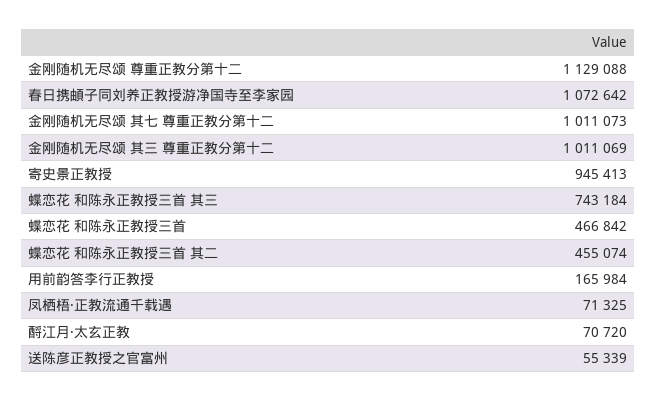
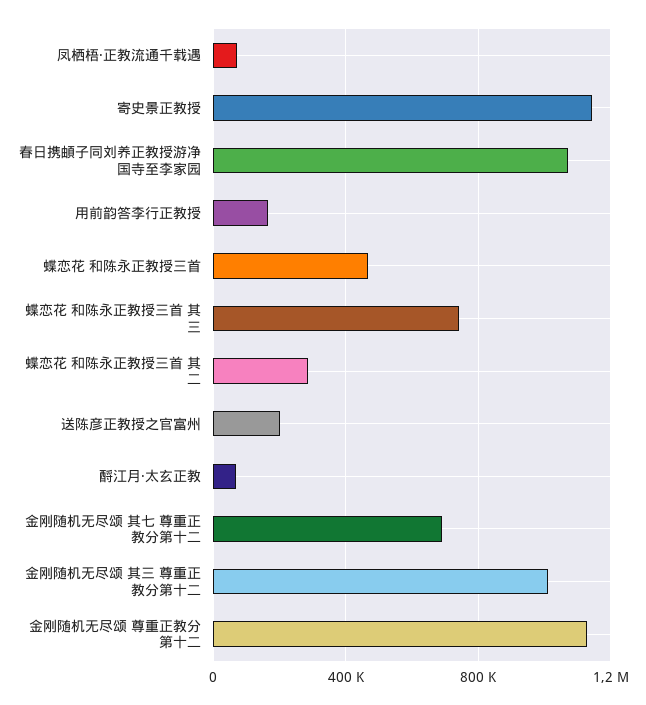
金刚随机无尽颂 其七 尊重正教分第十二: 1011073 -> 700000
寄史景正教授: 945413 -> 1150000
蝶恋花 和陈永正教授三首 其二: 455074 -> 300000
送陈彦正教授之官富州: 55339 -> 200000

